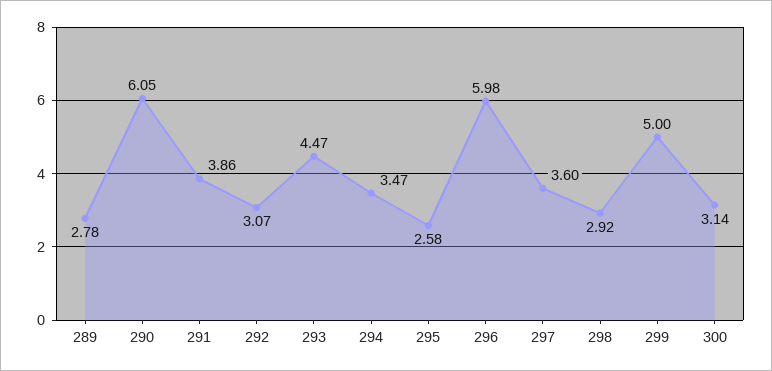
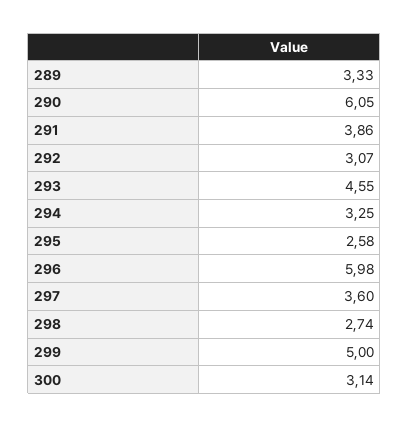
289: 2.78 -> 3.33
293: 4.47 -> 4.55
294: 3.47 -> 3.25
298: 2.92 -> 2.74

